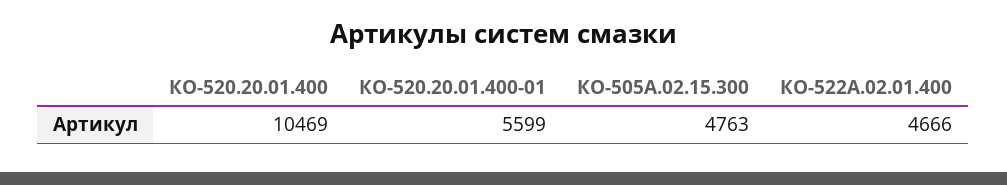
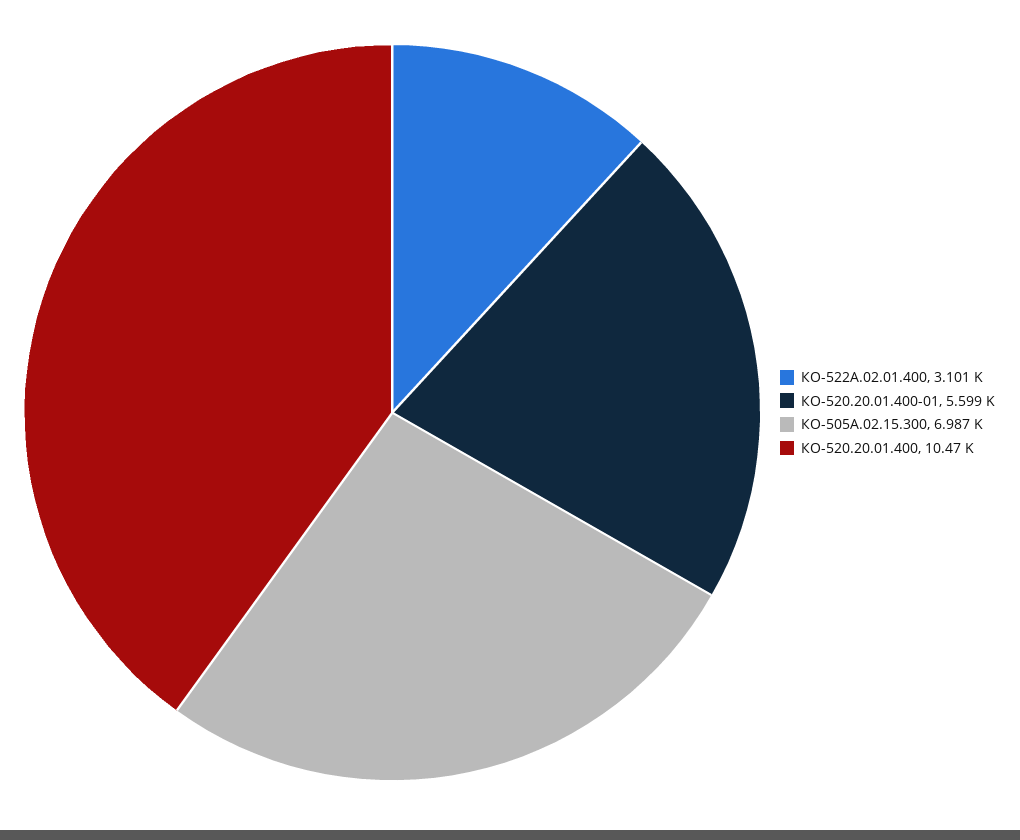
КО-505А.02.15.300: 4763 -> 6987
КО-522А.02.01.400: 4666 -> 3101

